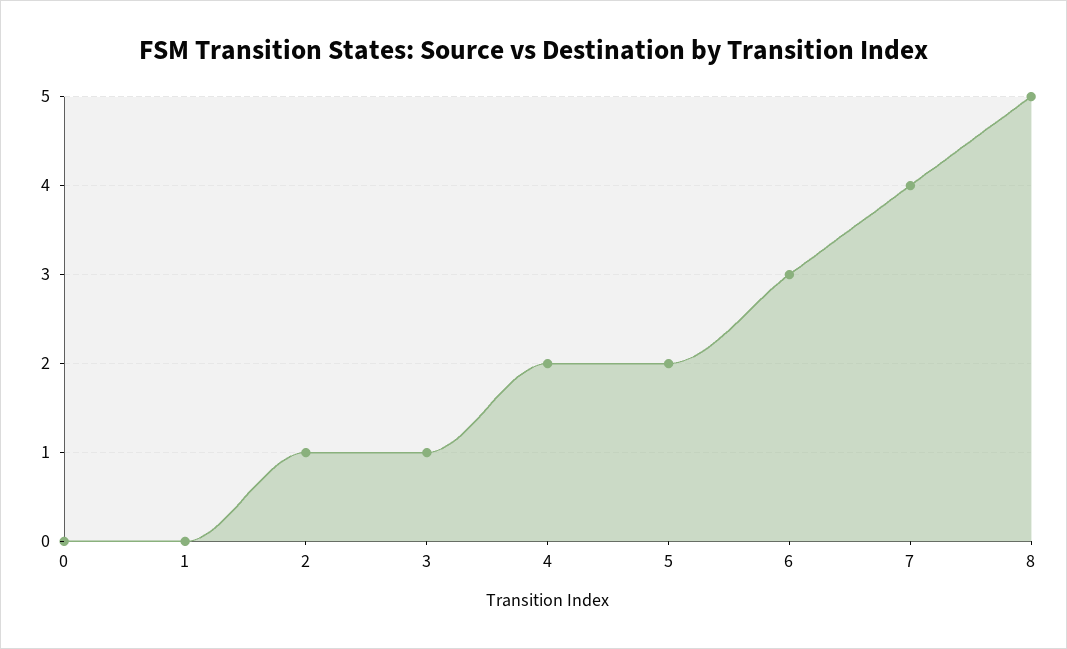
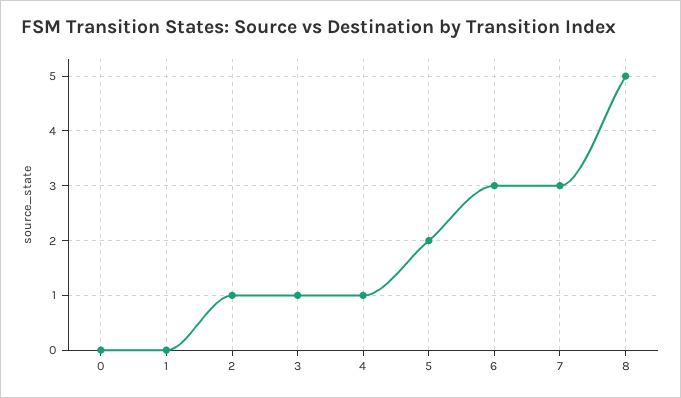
4: 2 -> 1
7: 4 -> 3

